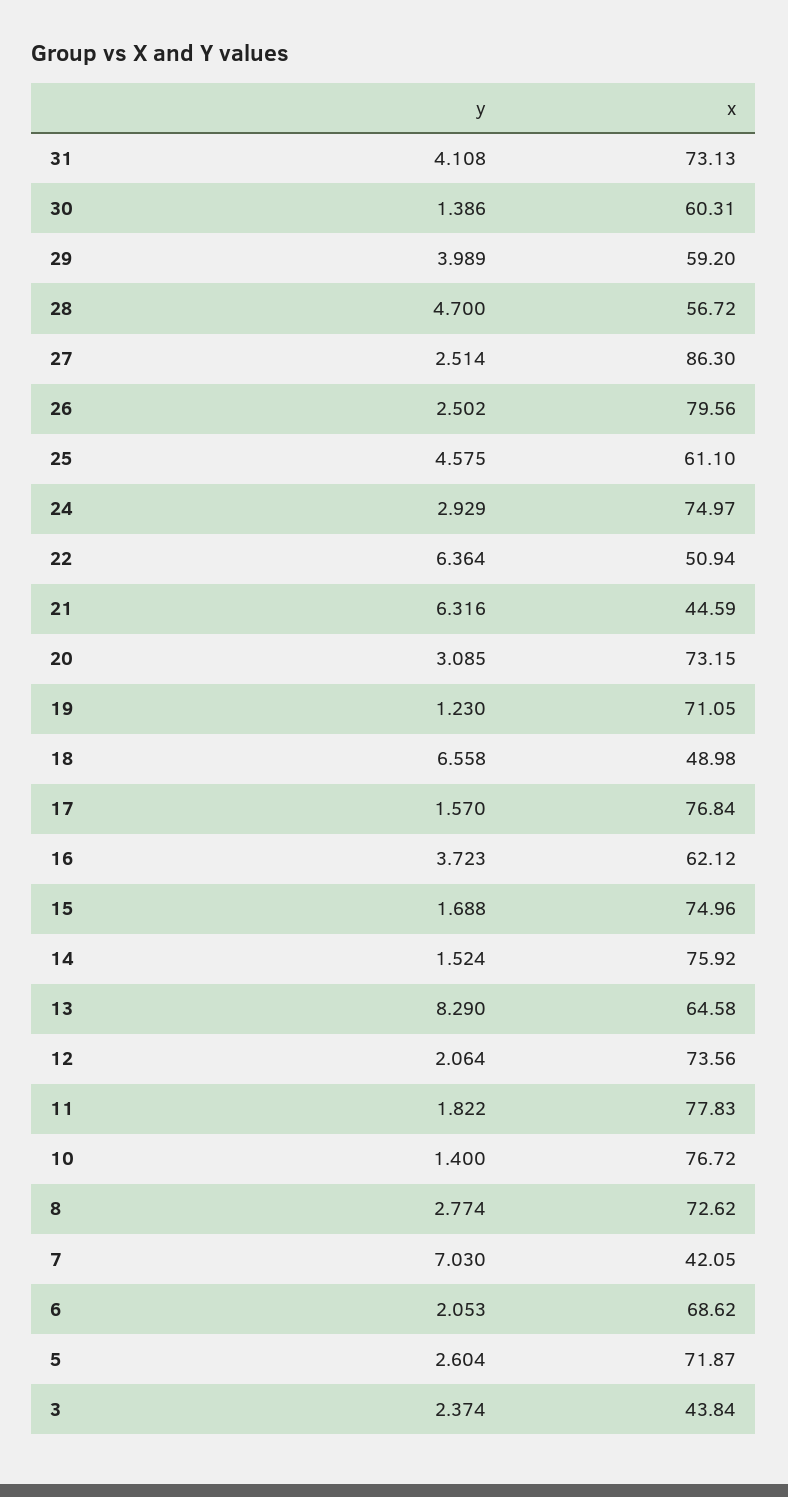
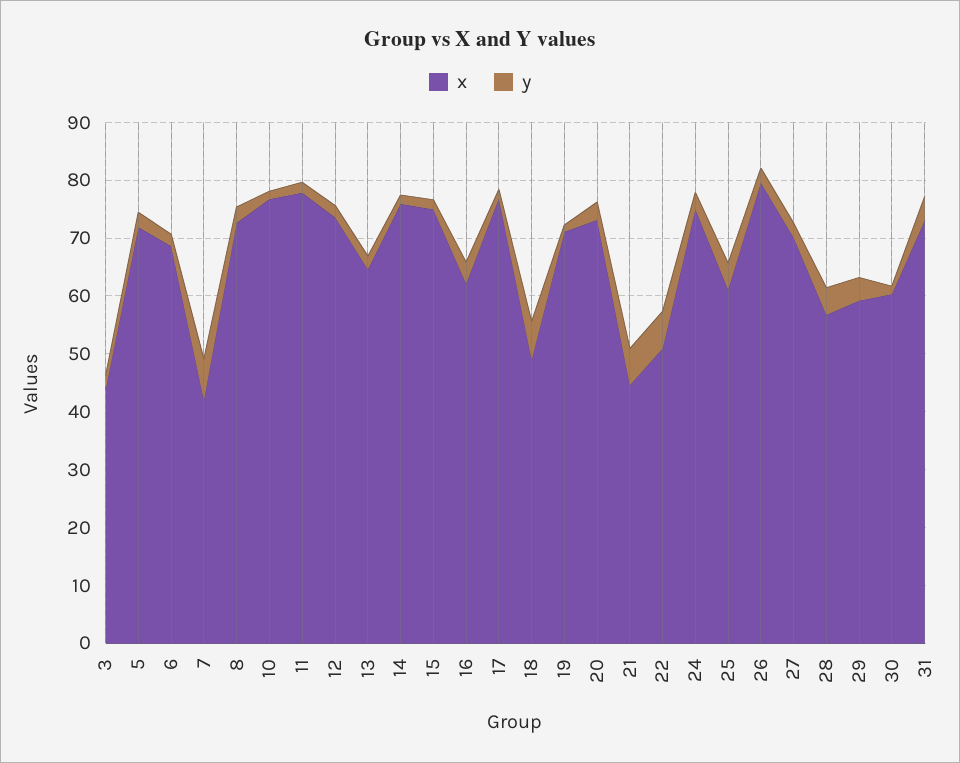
x, 27: 86.3 -> 70
y, 13: 8.29 -> 2

